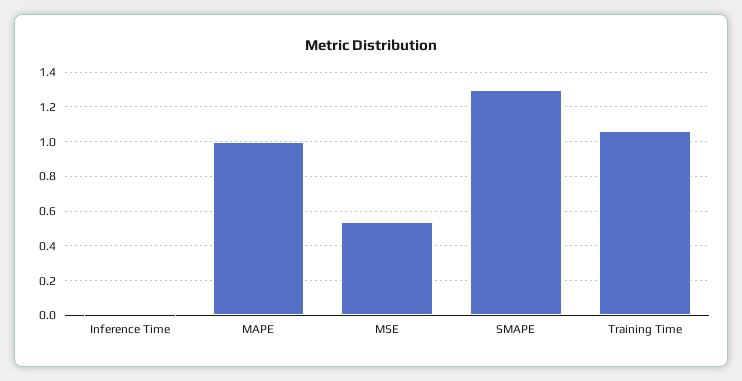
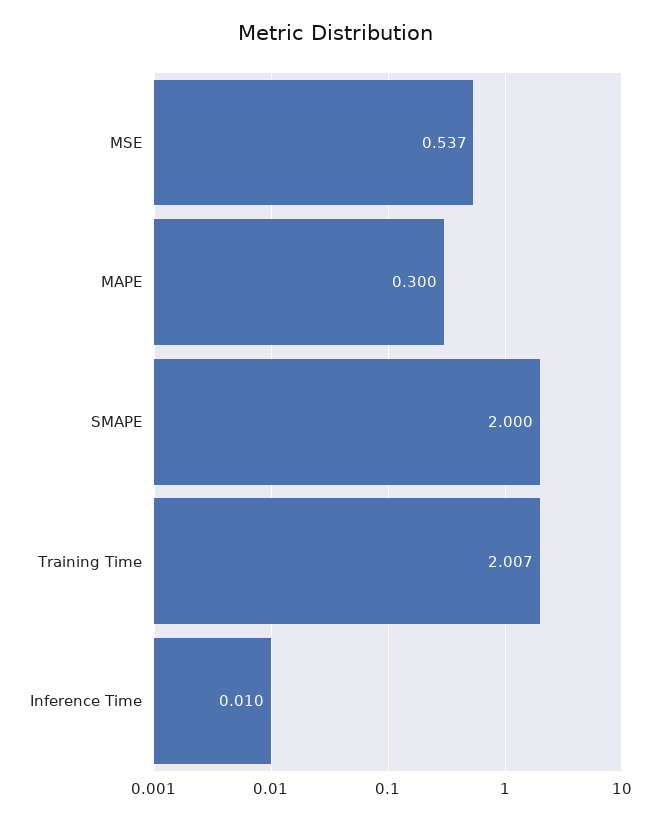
MAPE: 1 -> 0.3
SMAPE: 1.3 -> 2
Training Time: 1.05 -> 2.007

